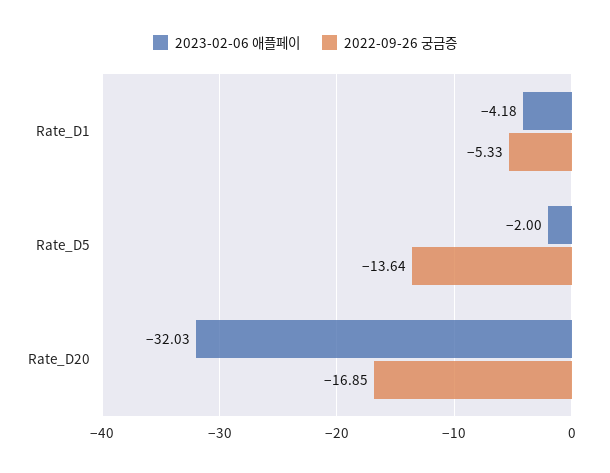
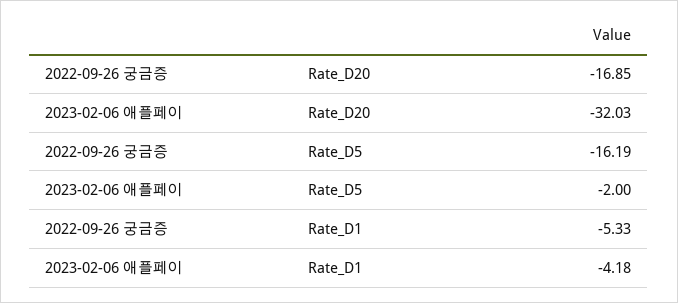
2022-09-26 궁금증, Rate_D5: -13.64 -> -16.19

